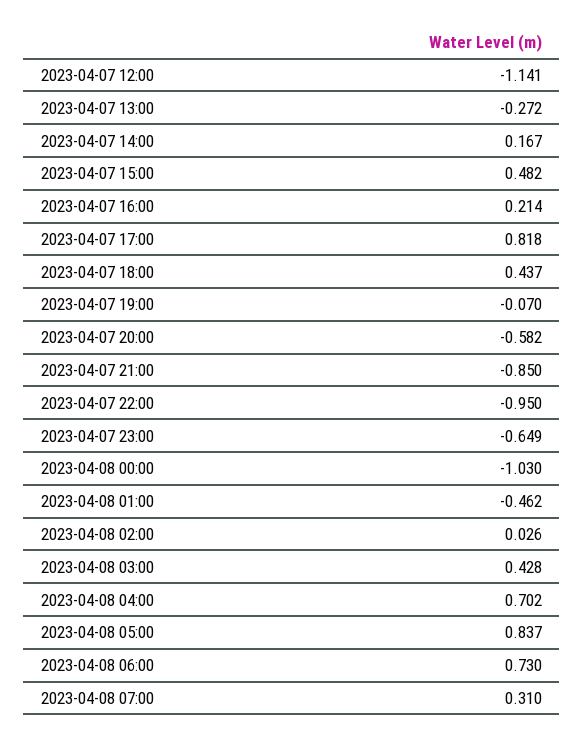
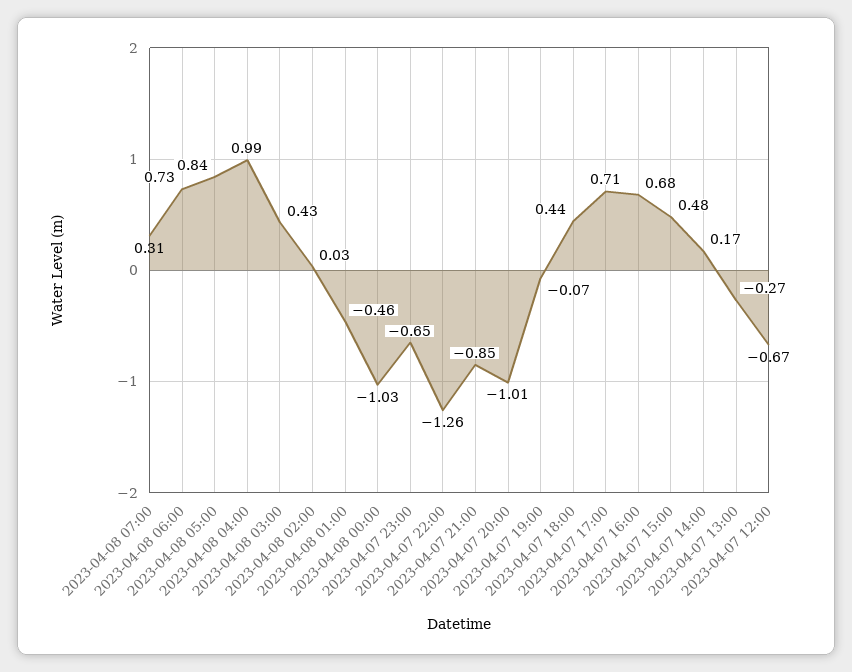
2023-04-07 12:00: -1.141 -> -0.67
2023-04-07 16:00: 0.214 -> 0.68
2023-04-07 17:00: 0.818 -> 0.71
2023-04-07 20:00: -0.582 -> -1.01
2023-04-07 22:00: -0.95 -> -1.26
2023-04-08 04:00: 0.702 -> 0.99

